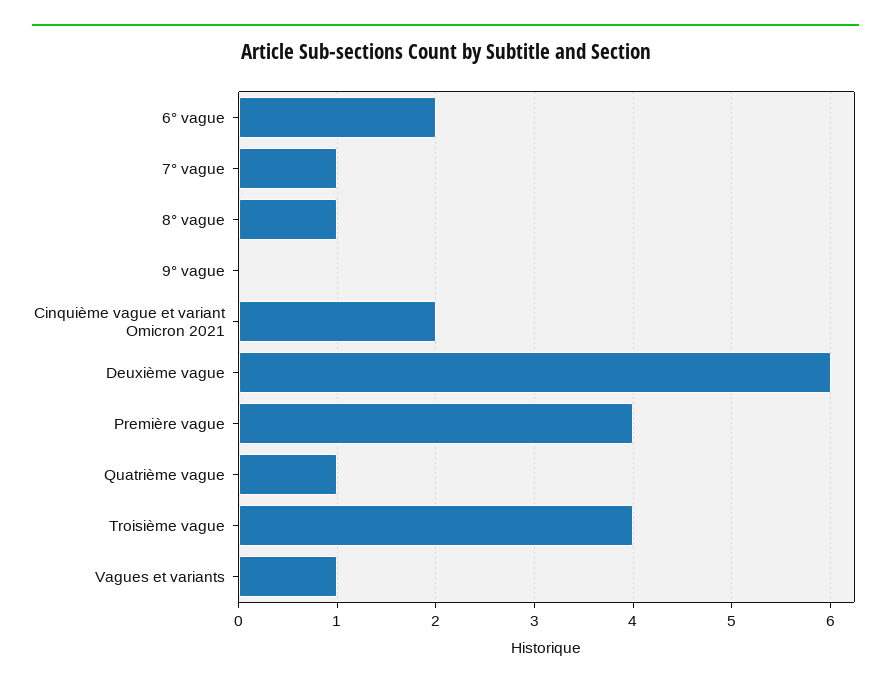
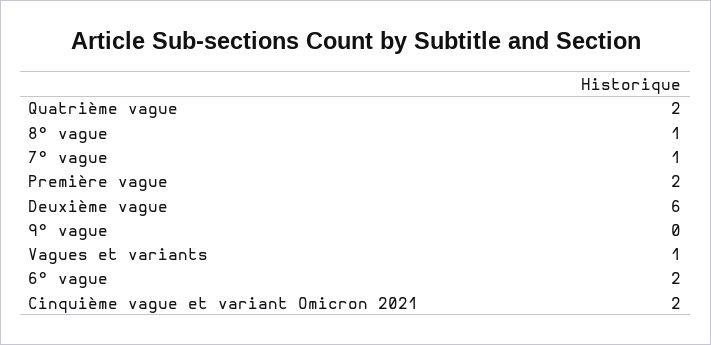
Première vague: 4 -> 2
Quatrième vague: 1 -> 2
Troisième vague: 4 -> none

